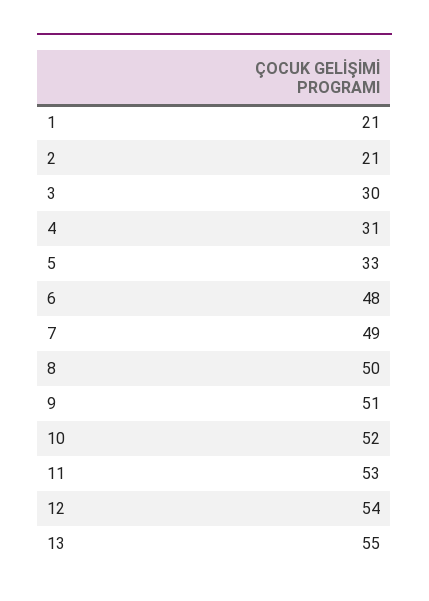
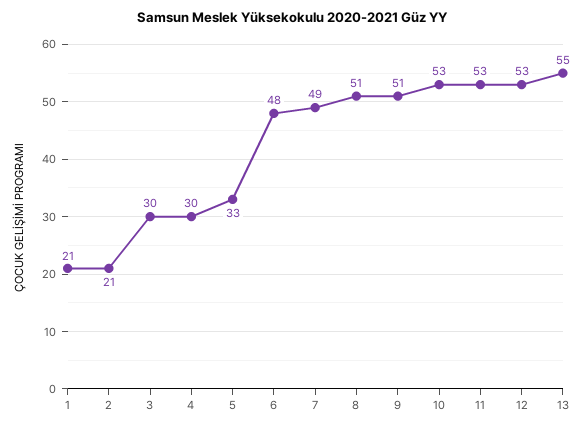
4: 31 -> 30
8: 50 -> 51
10: 52 -> 53
12: 54 -> 53

